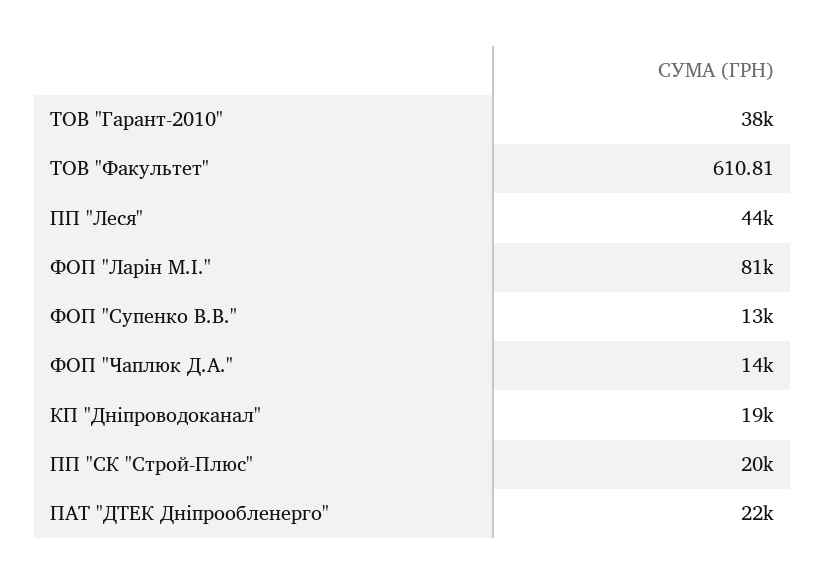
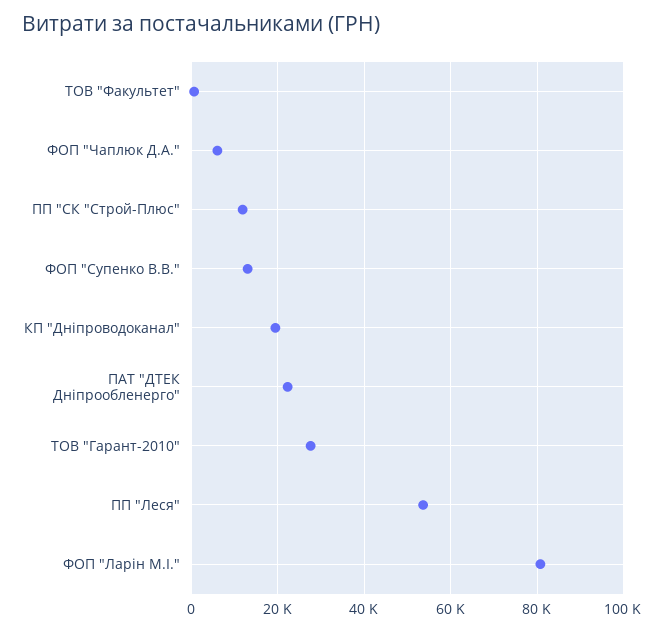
ТОВ "Гарант-2010": 38000 -> 28000
ПП "Леся": 44000 -> 54000
ФОП "Чаплюк Д.А.": 14000 -> 6000
ПП "СК "Строй-Плюс": 20000 -> 12000

